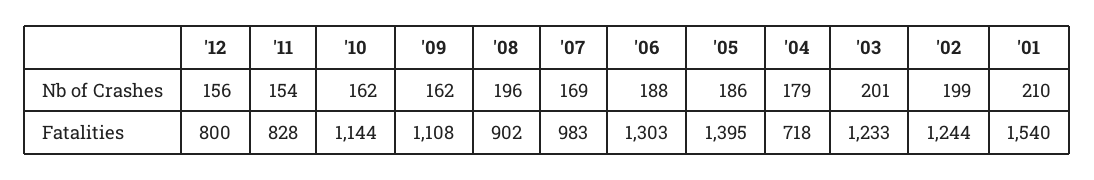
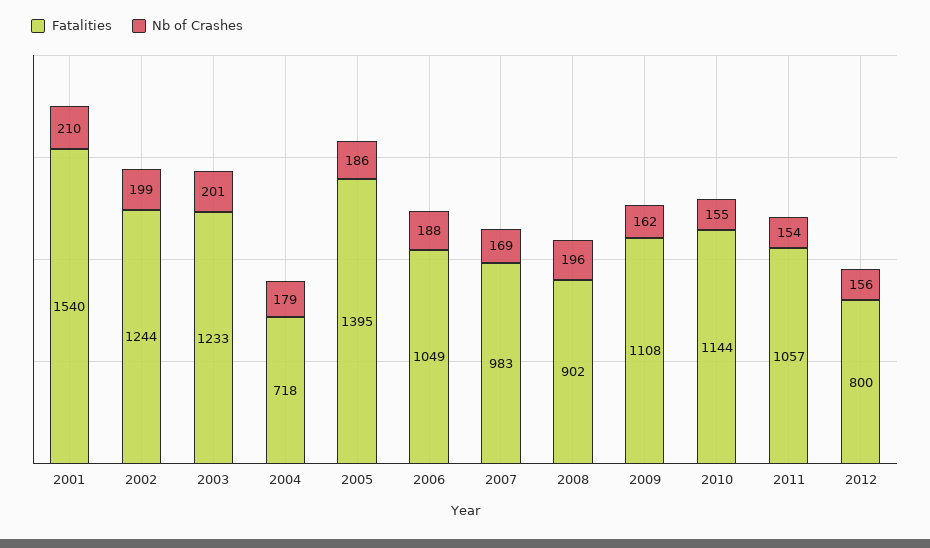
Nb of Crashes, '10: 162 -> 155
Fatalities, '11: 828 -> 1057
Fatalities, '06: 1303 -> 1049

